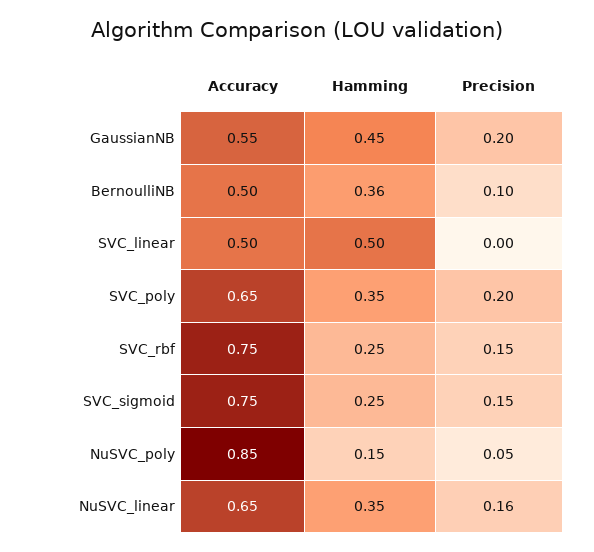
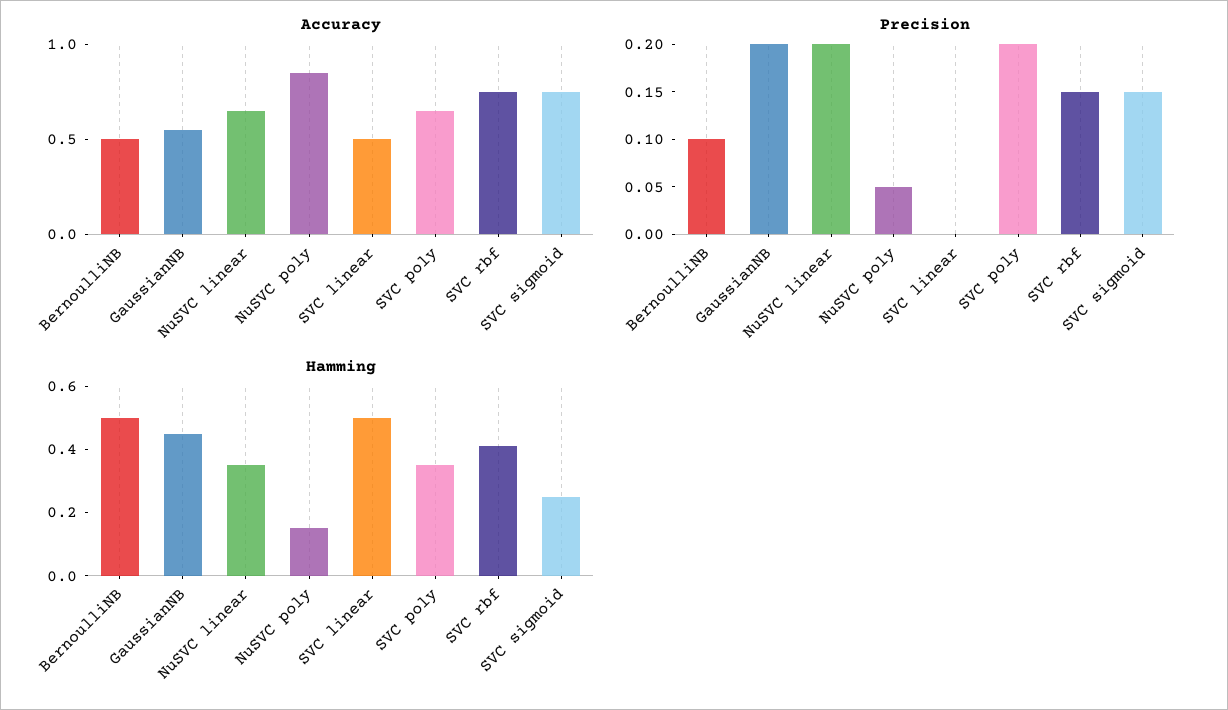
Hamming, BernoulliNB: 0.36 -> 0.5
Hamming, SVC_rbf: 0.25 -> 0.4
Precision, NuSVC_linear: 0.16 -> 0.2

